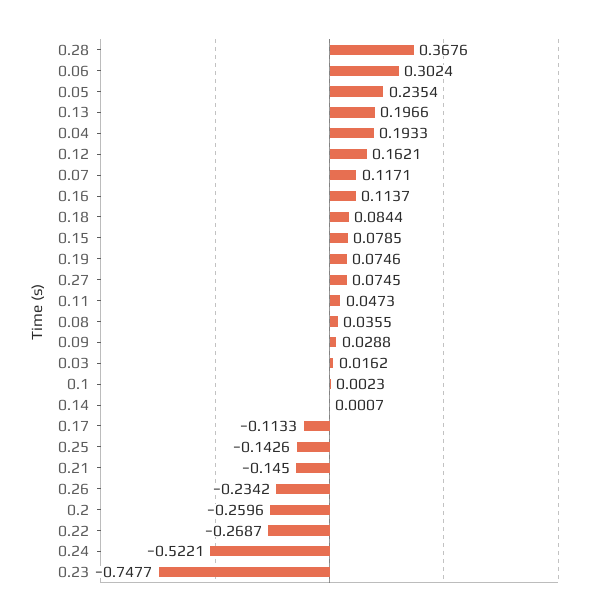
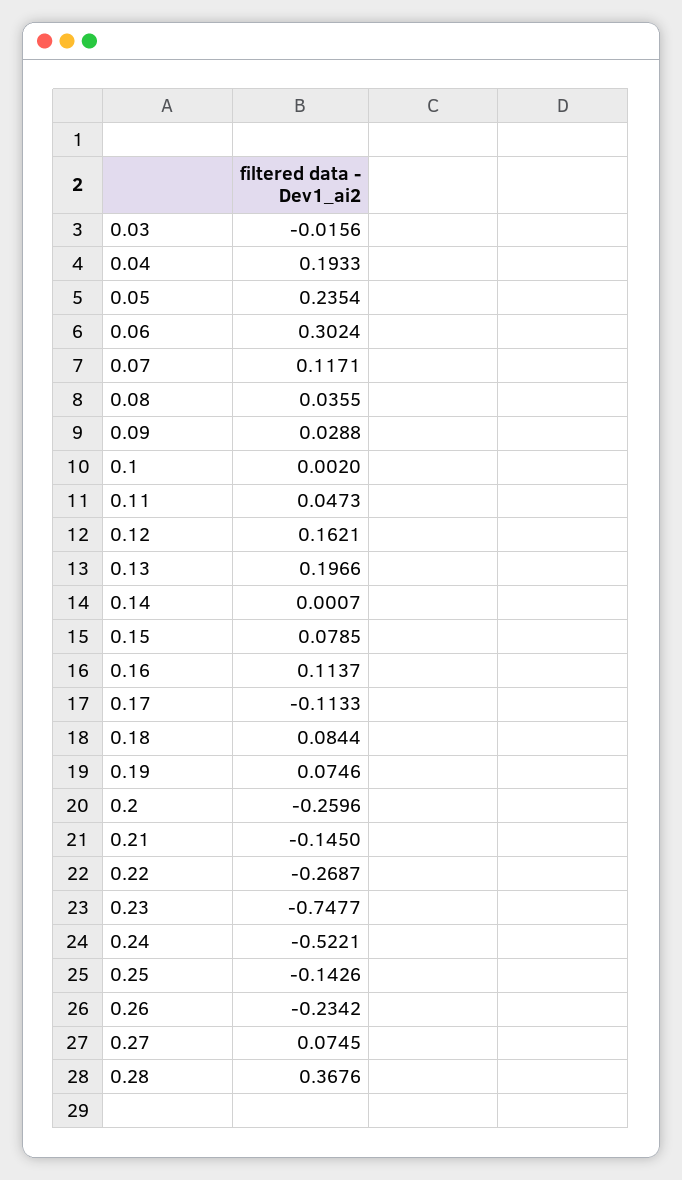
0.03: 0.0162 -> -0.0156
0.1: 0.0023 -> 0.002

